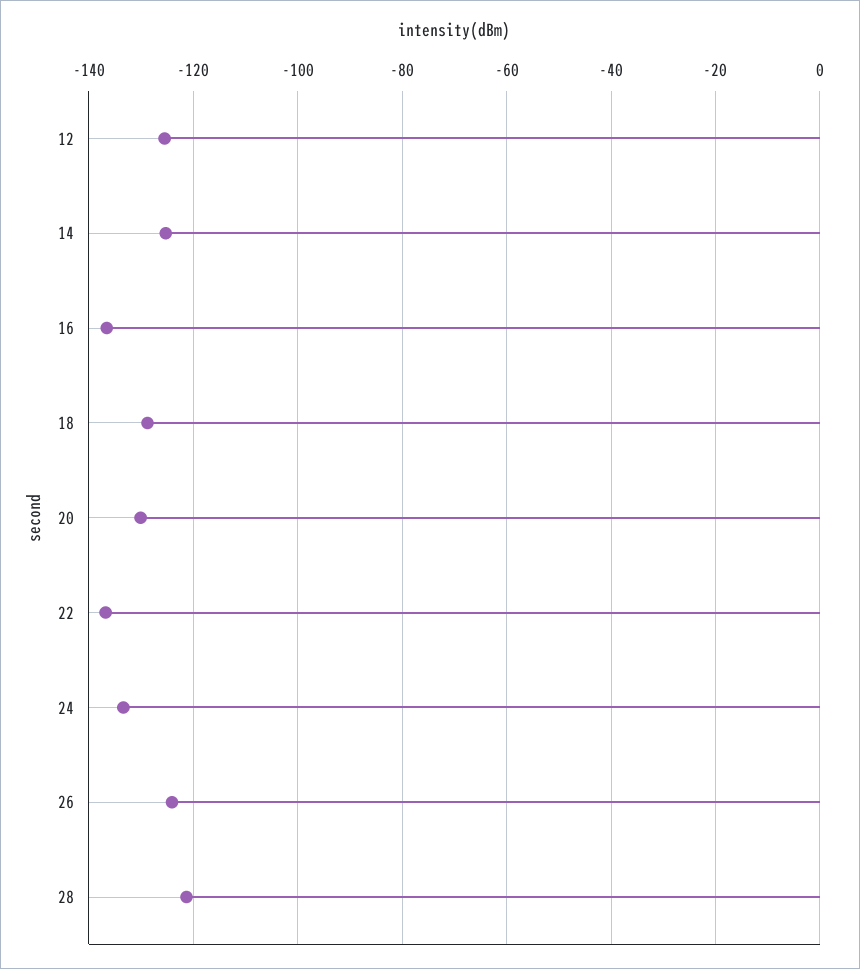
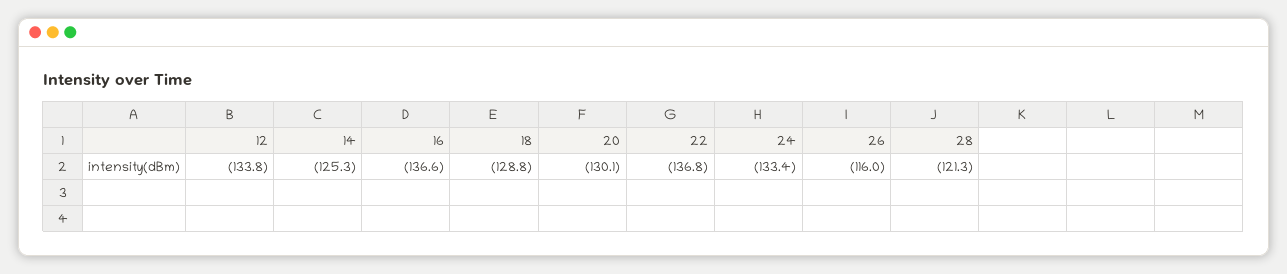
12: -126 -> -133.8
26: -124 -> -116

